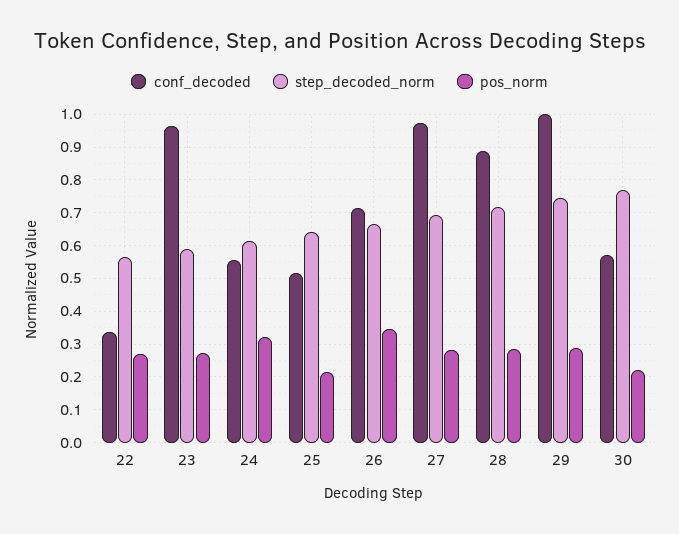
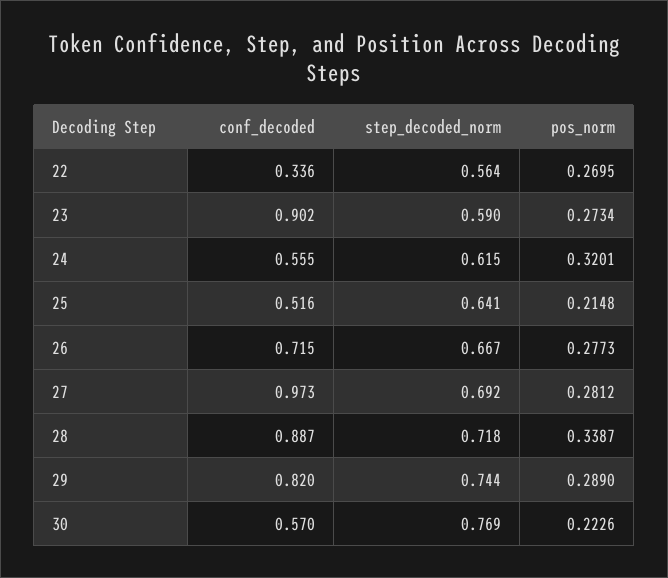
conf_decoded, 23: 0.96 -> 0.902
pos_norm, 26: 0.34 -> 0.2773
pos_norm, 28: 0.28 -> 0.3387
conf_decoded, 29: 1 -> 0.82

